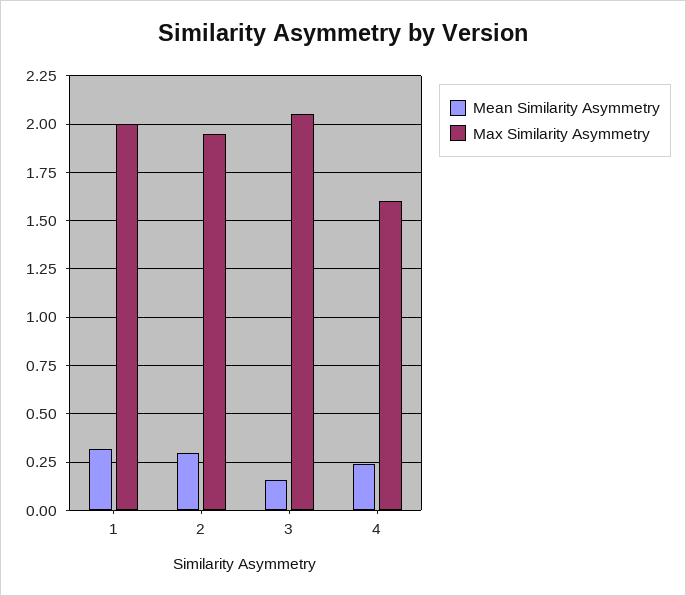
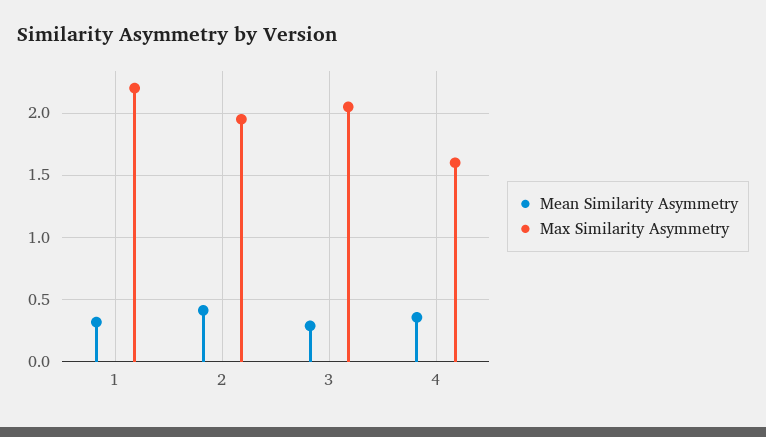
Max Similarity Asymmetry, 1: 2 -> 2.2
Mean Similarity Asymmetry, 2: 0.3 -> 0.4
Mean Similarity Asymmetry, 3: 0.15 -> 0.3
Mean Similarity Asymmetry, 4: 0.25 -> 0.35

